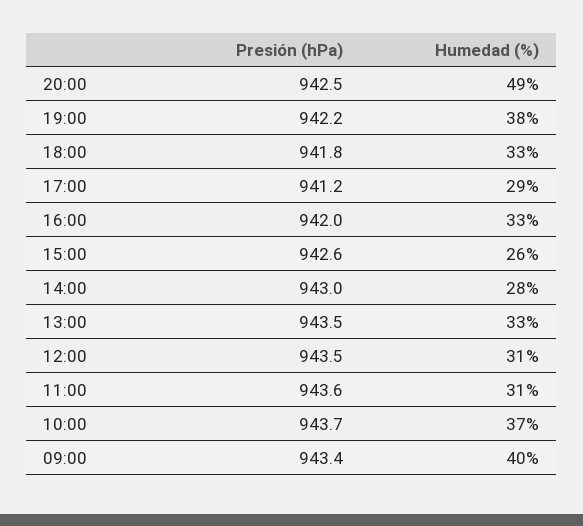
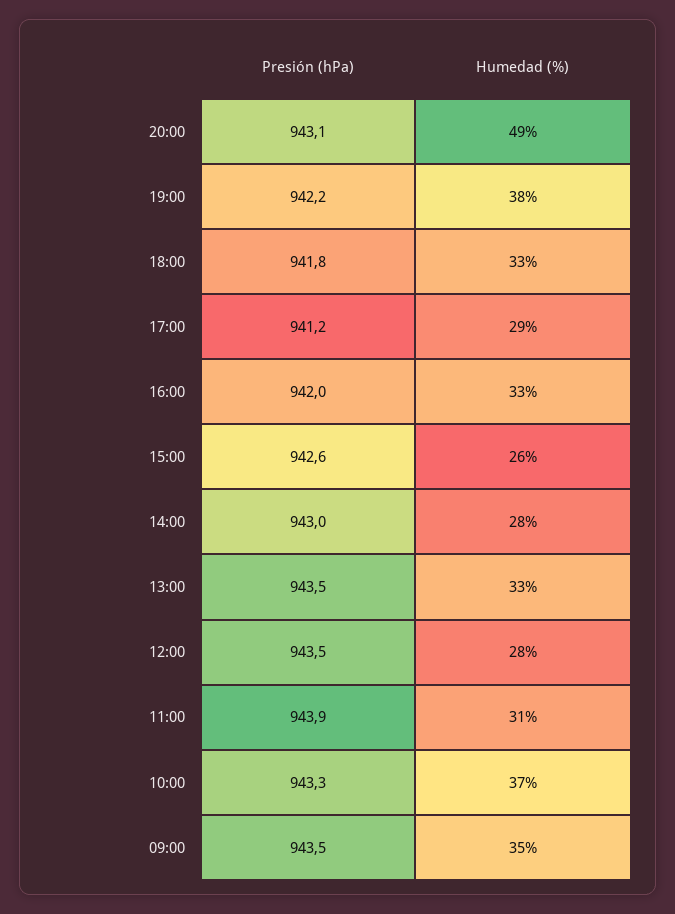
Presión (hPa), 20:00: 942.5 -> 943.1
Humedad (%), 12:00: 31 -> 28
Presión (hPa), 11:00: 943.6 -> 943.9
Presión (hPa), 10:00: 943.7 -> 943.3
Presión (hPa), 09:00: 943.4 -> 943.5
Humedad (%), 09:00: 40 -> 35

